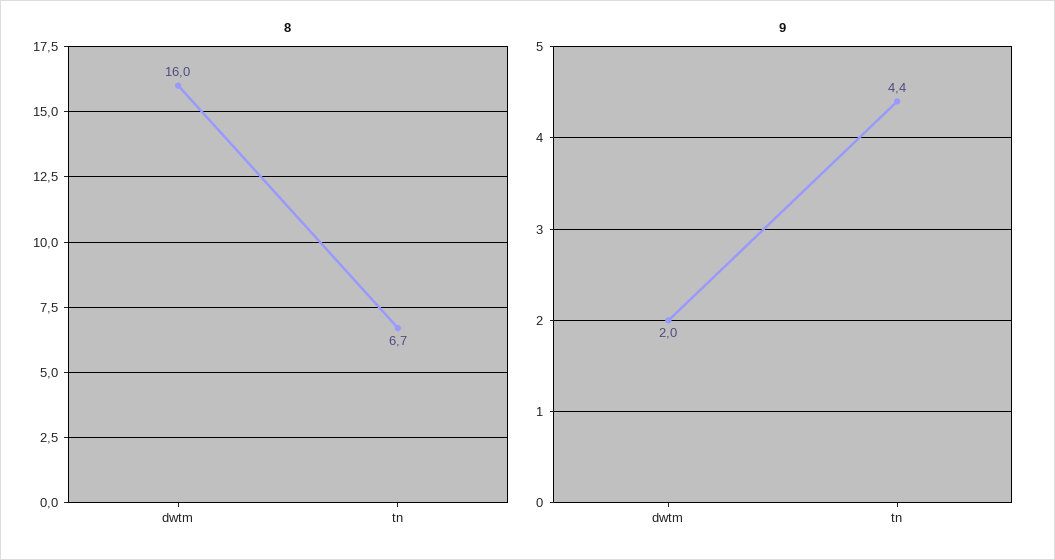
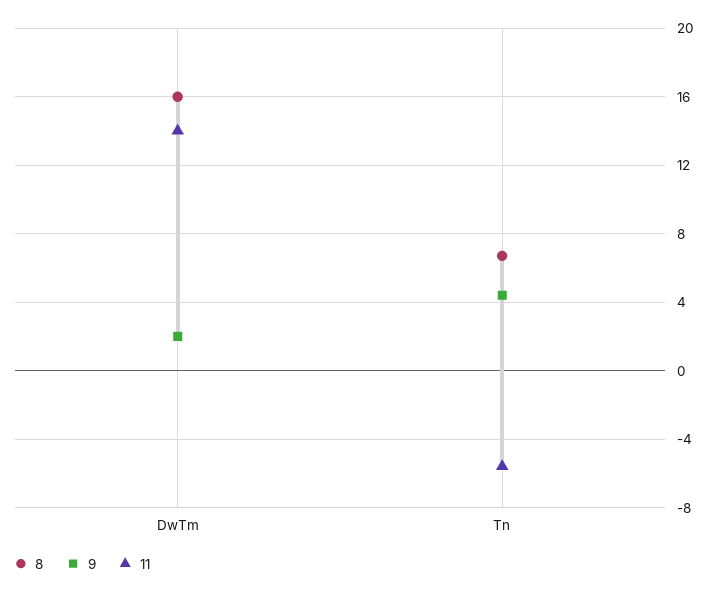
11, dwtm: none -> 14
11, tn: none -> -5.5

